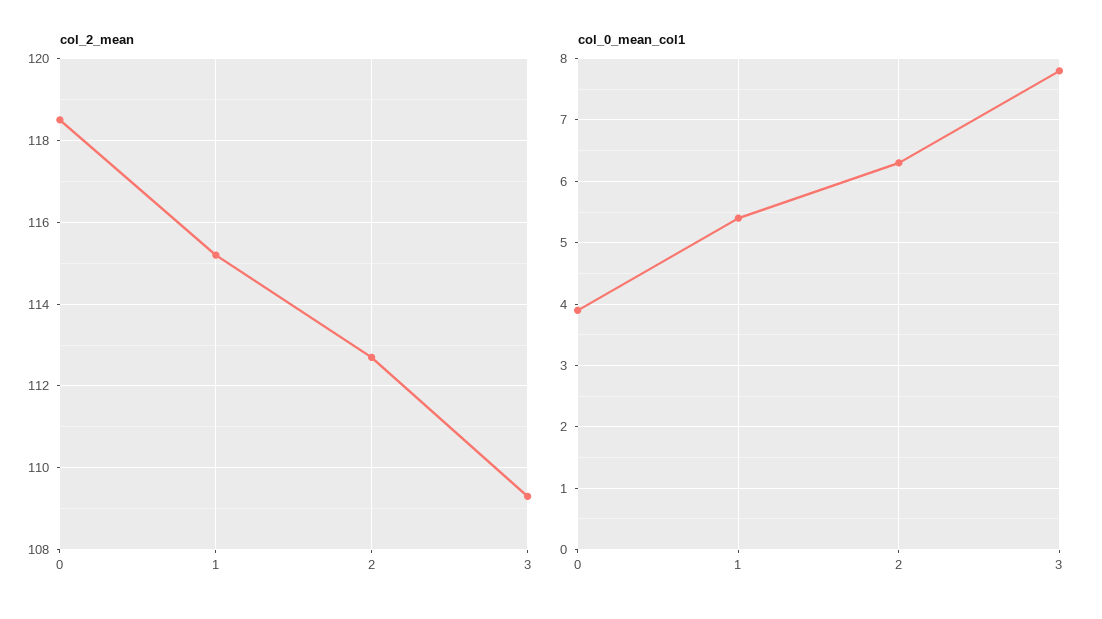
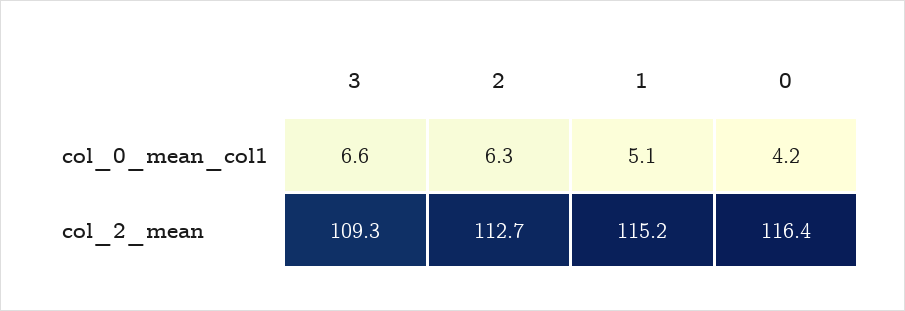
col_2_mean, 0: 118.5 -> 116.4
col_0_mean_col1, 0: 3.9 -> 4.2
col_0_mean_col1, 1: 5.4 -> 5.1
col_0_mean_col1, 3: 7.8 -> 6.6

